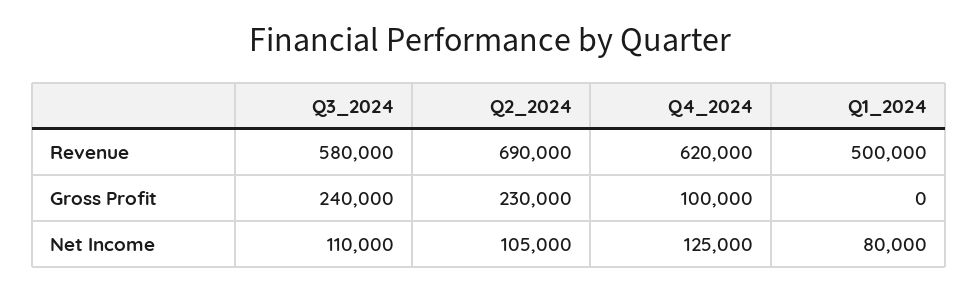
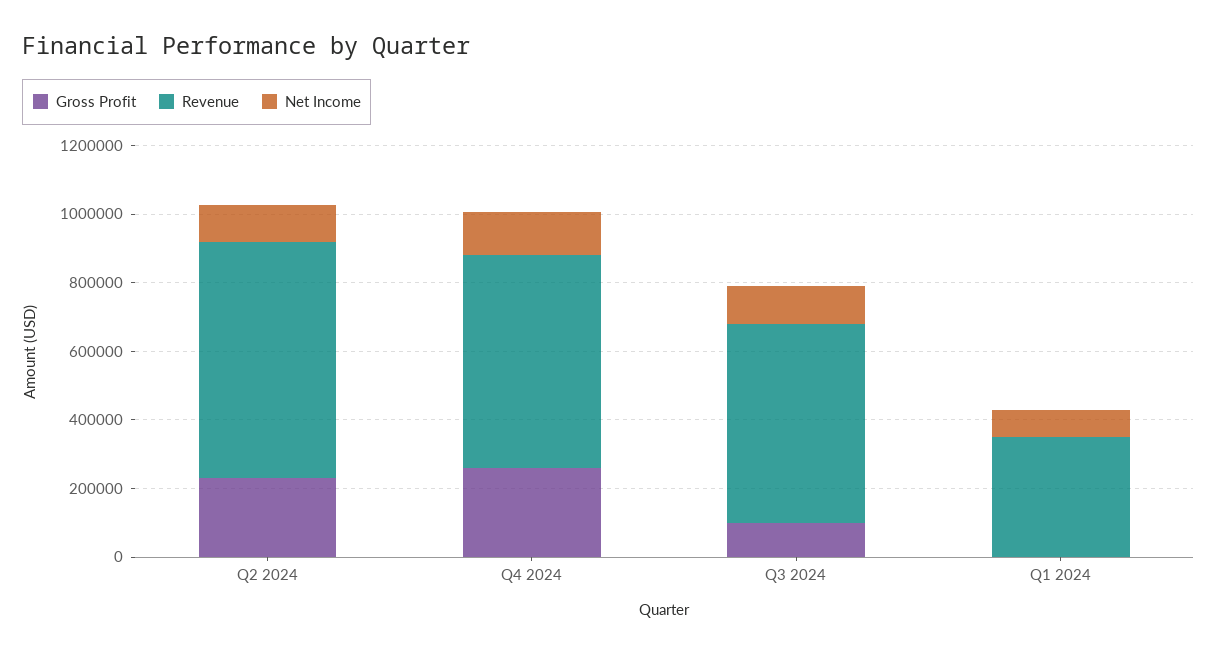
Revenue, Q1_2024: 500000 -> 350000
Gross Profit, Q3_2024: 240000 -> 100000
Gross Profit, Q4_2024: 100000 -> 250000

